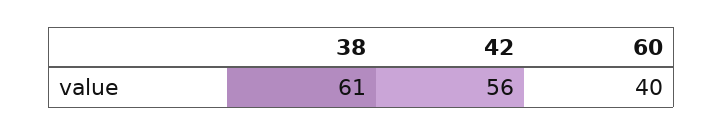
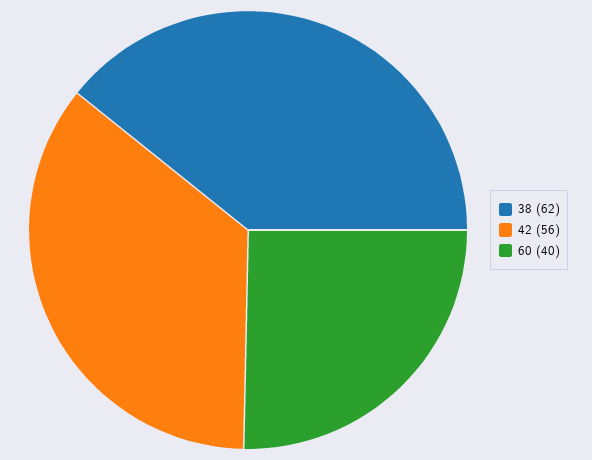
38: 61 -> 62

